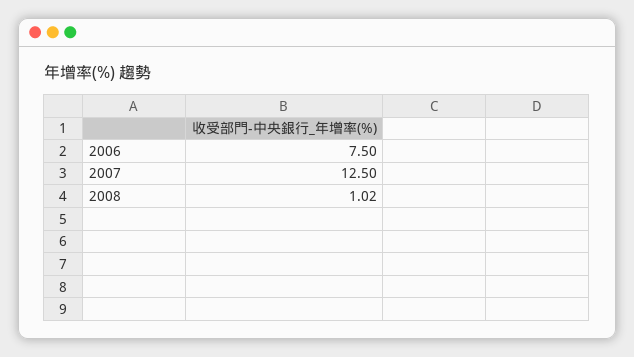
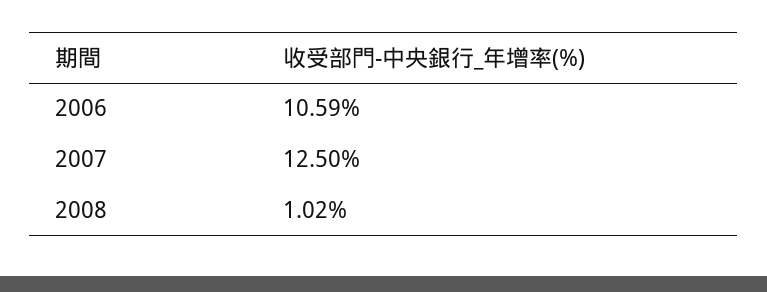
2006: 7.5 -> 10.59

